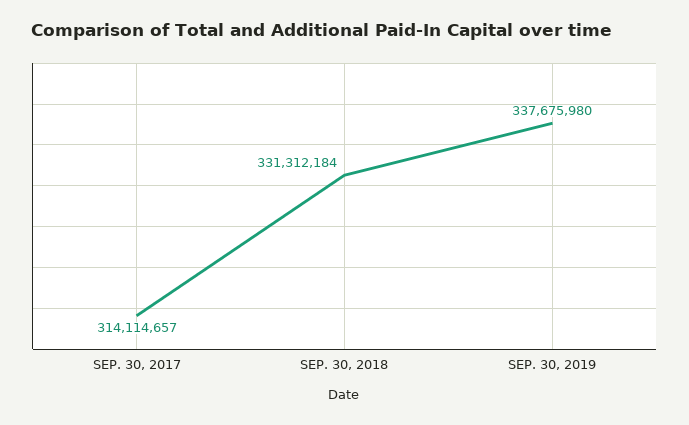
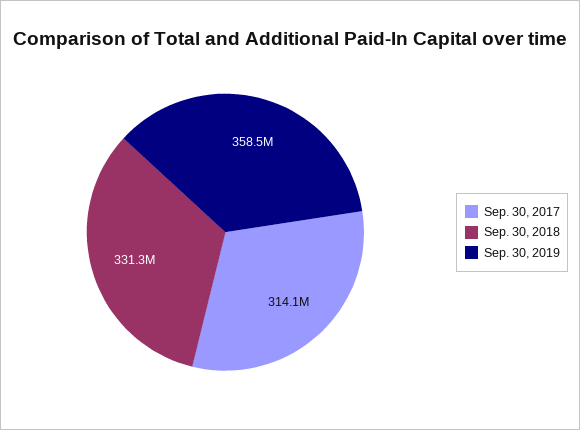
SEP. 30, 2019: 337675980 -> 358500000

